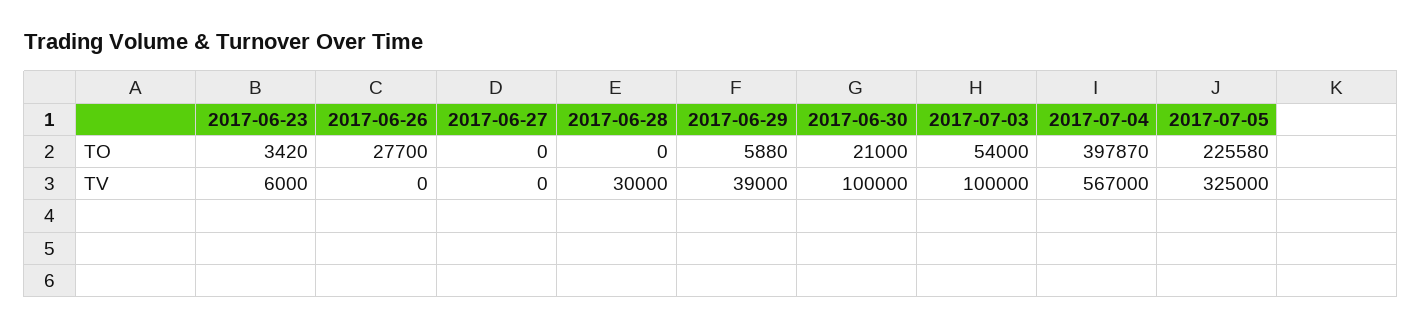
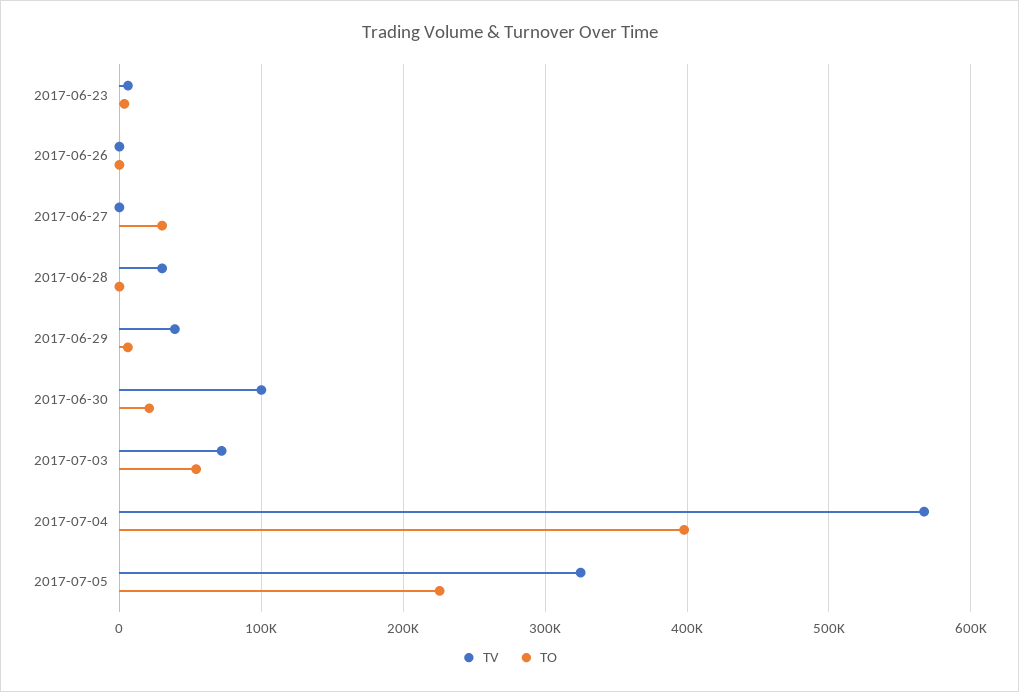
TO, 2017-06-26: 27700 -> 0
TO, 2017-06-27: 0 -> 30000
TV, 2017-07-03: 100000 -> 70000

